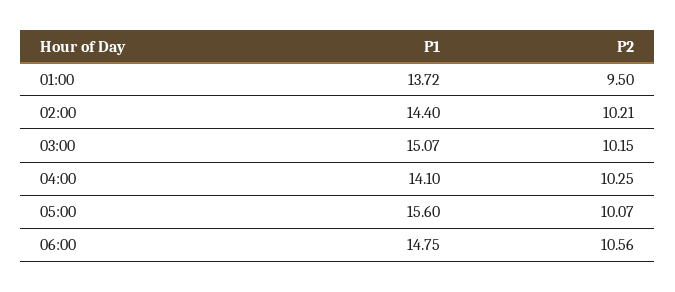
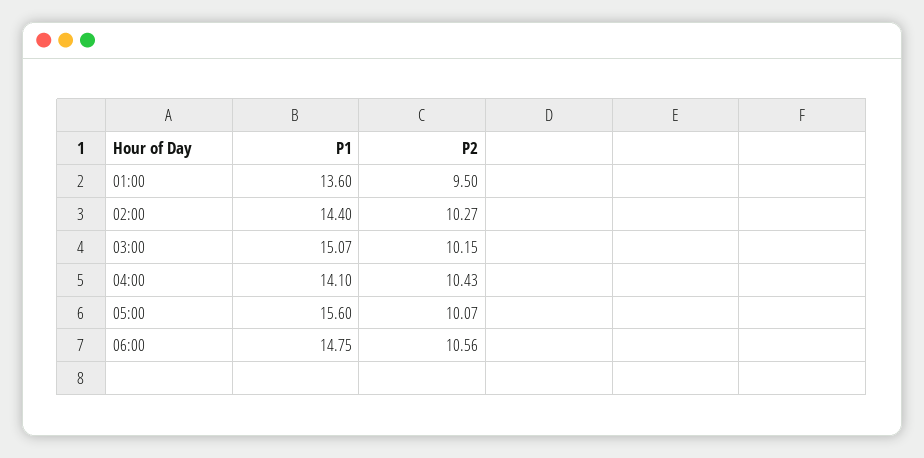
P1, 01:00: 13.72 -> 13.6
P2, 02:00: 10.21 -> 10.27
P2, 04:00: 10.25 -> 10.43

